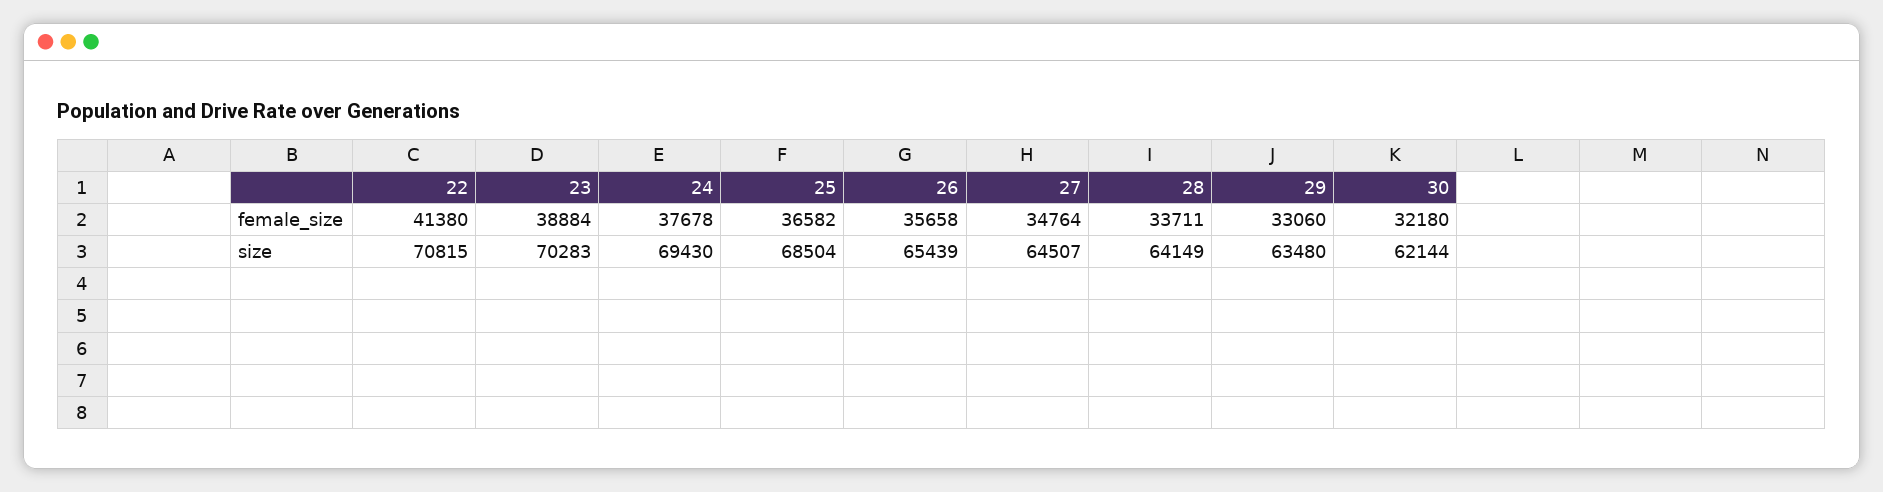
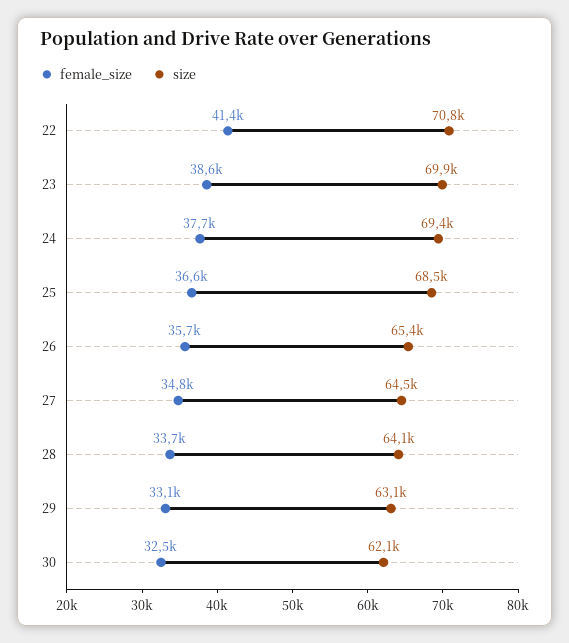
female_size, 23: 38884 -> 38600
female_size, 30: 32180 -> 32500
size, 23: 70283 -> 69900
size, 29: 63480 -> 63100

